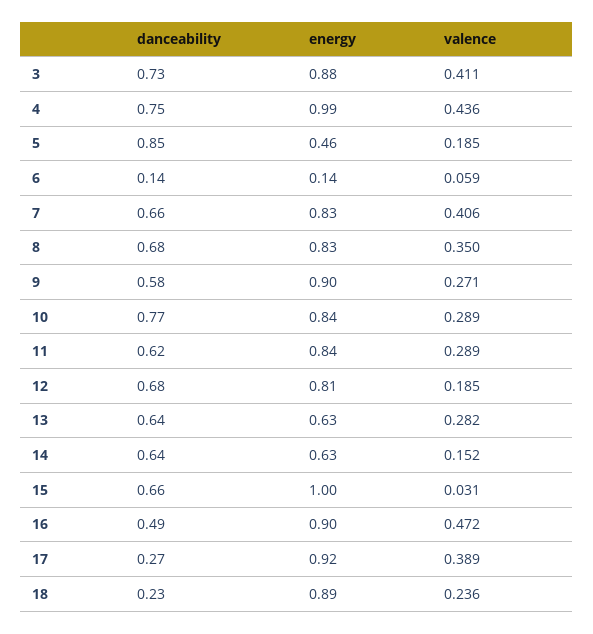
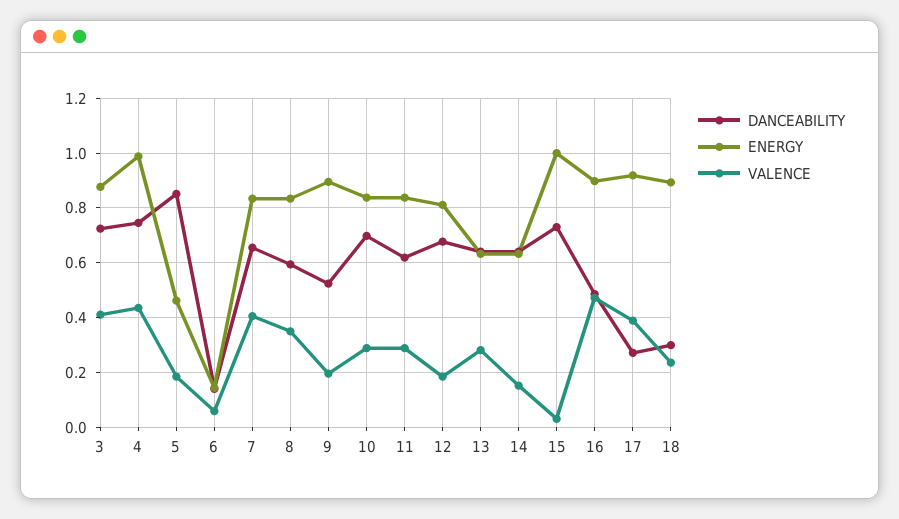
danceability, 8: 0.68 -> 0.6
danceability, 9: 0.58 -> 0.525
valence, 9: 0.271 -> 0.2
danceability, 10: 0.77 -> 0.7
danceability, 15: 0.66 -> 0.725
danceability, 18: 0.23 -> 0.3

